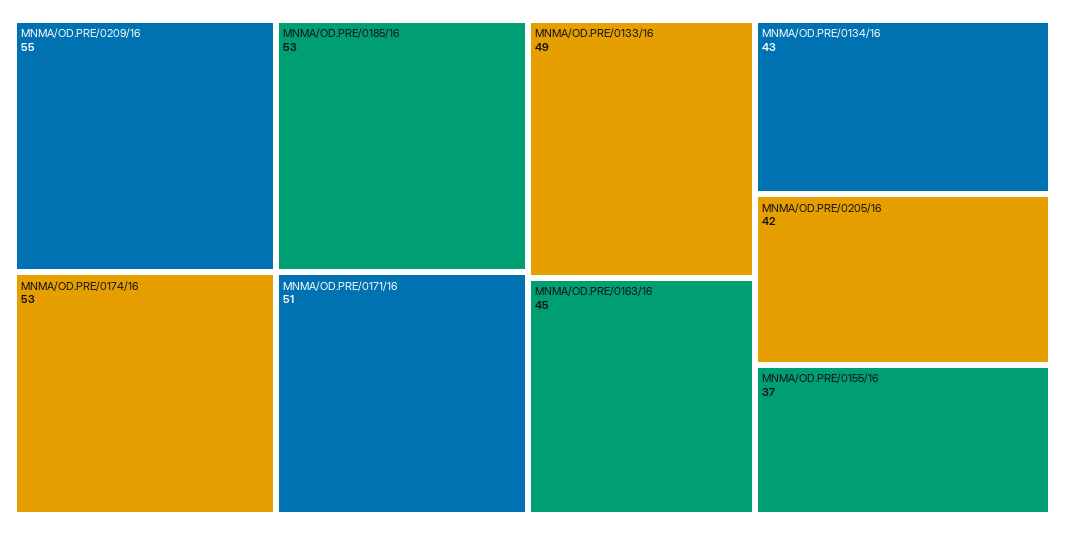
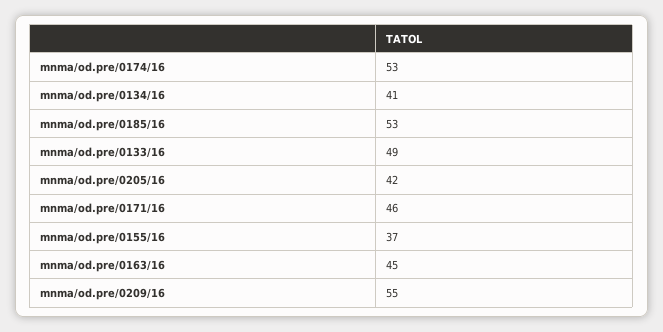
MNMA/OD.PRE/0171/16: 51 -> 46
MNMA/OD.PRE/0134/16: 43 -> 41

